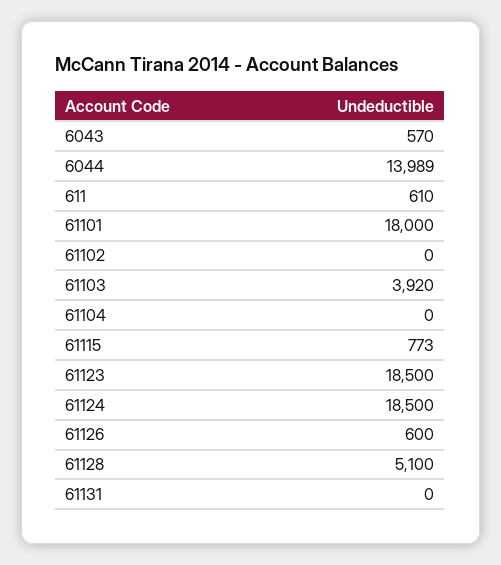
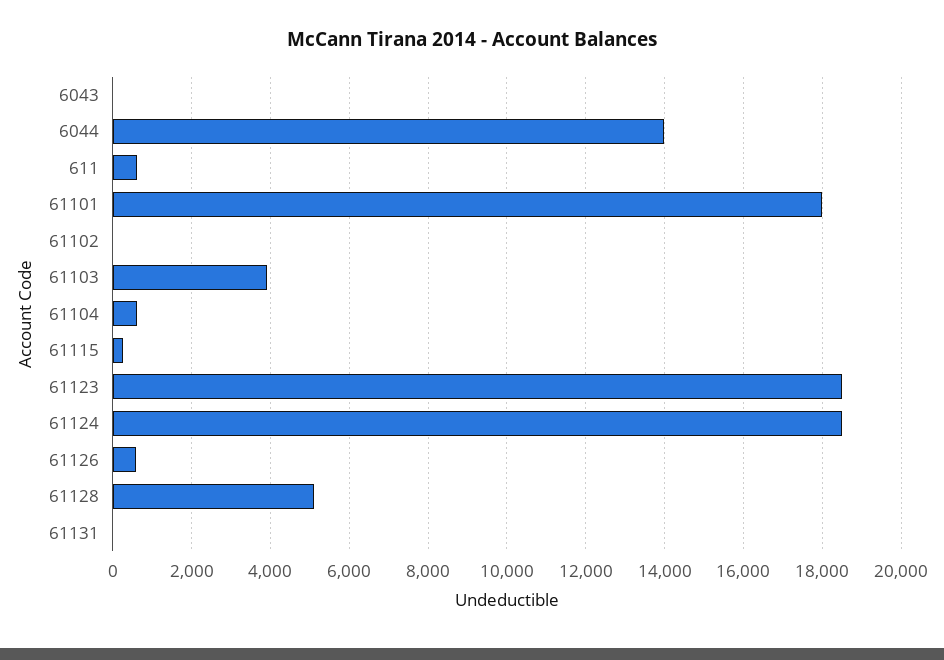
6043: 570 -> 0
61104: 0 -> 600
61115: 773 -> 200

